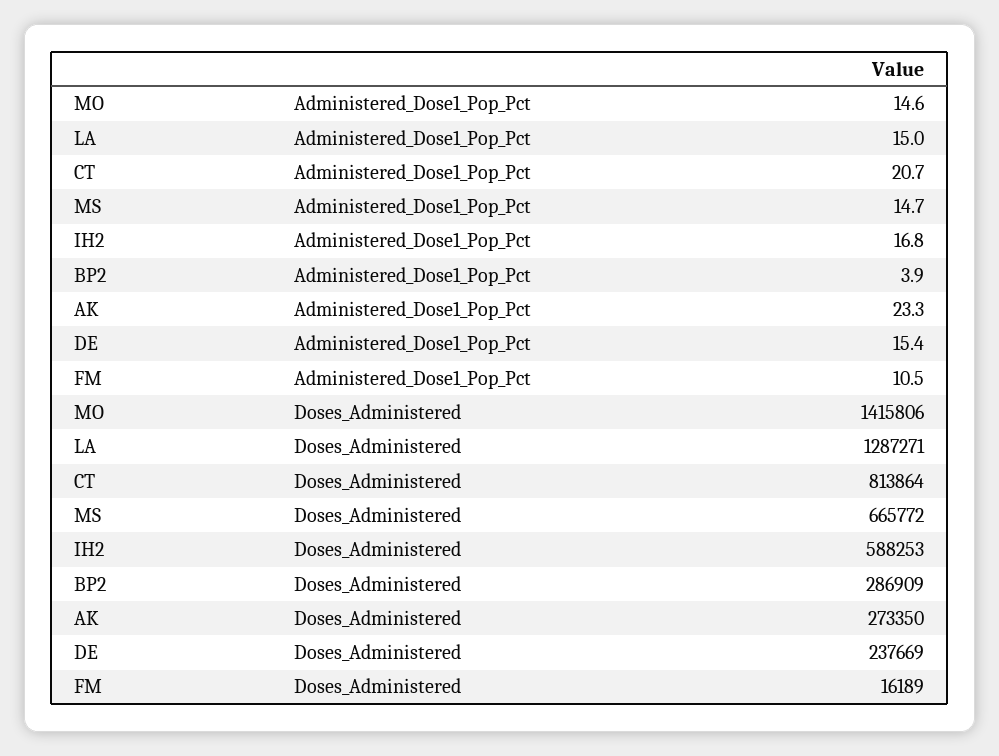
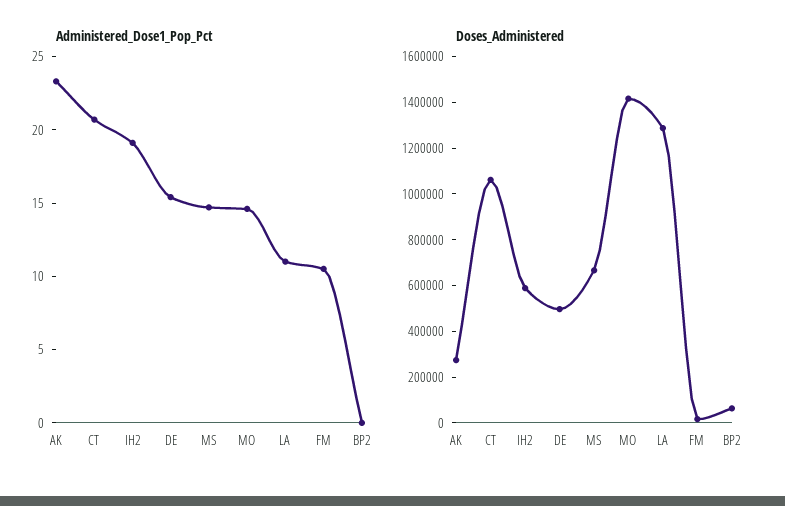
Administered_Dose1_Pop_Pct, LA: 15 -> 11
Administered_Dose1_Pop_Pct, IH2: 16.8 -> 19
Administered_Dose1_Pop_Pct, BP2: 3.9 -> 0
Doses_Administered, CT: 813864 -> 1050000
Doses_Administered, BP2: 286909 -> 50000
Doses_Administered, DE: 237669 -> 500000

